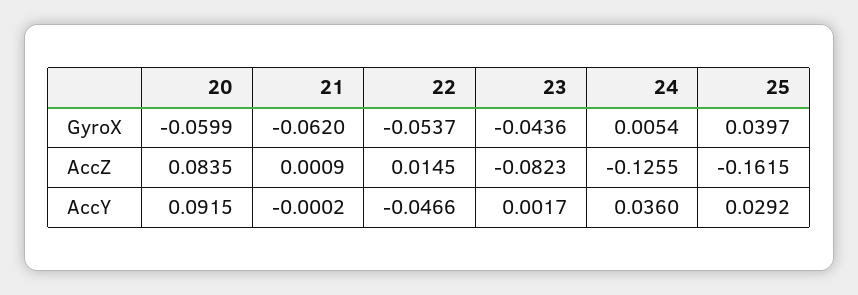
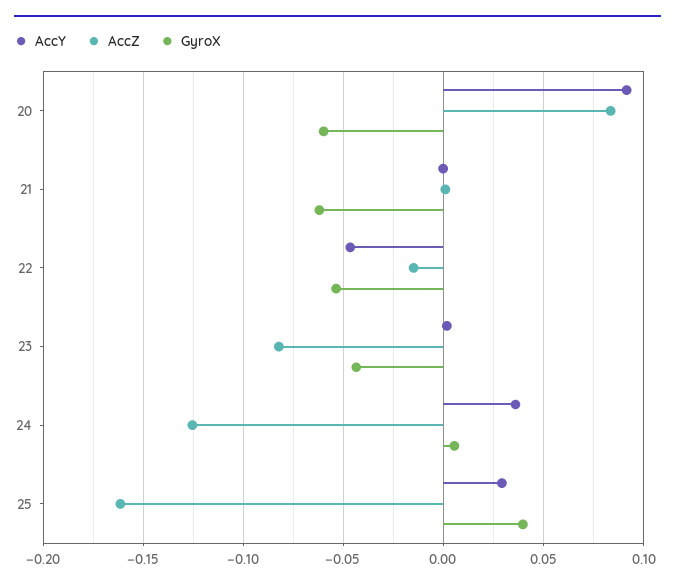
AccZ, 22: 0.0145 -> -0.015

